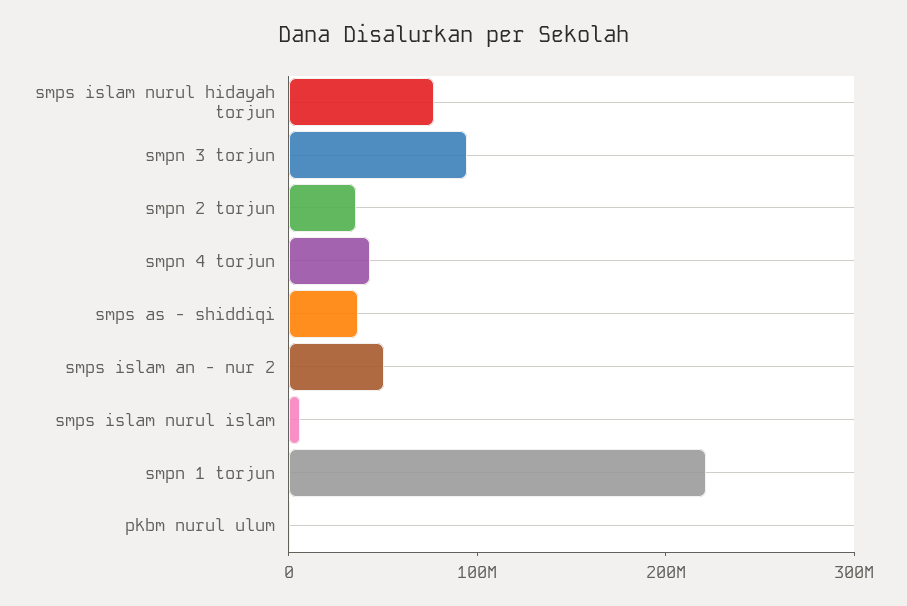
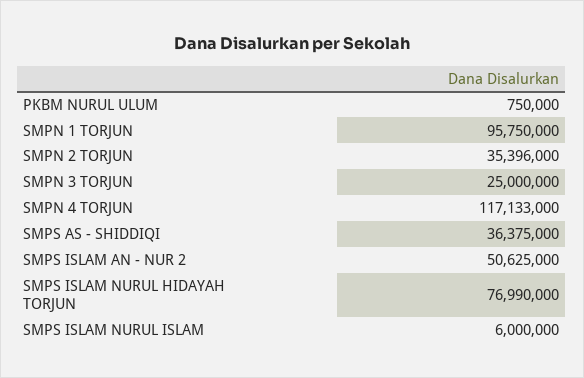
smpn 3 torjun: 100000000 -> 25000000
smpn 4 torjun: 40000000 -> 117133000
smpn 1 torjun: 220000000 -> 95750000

